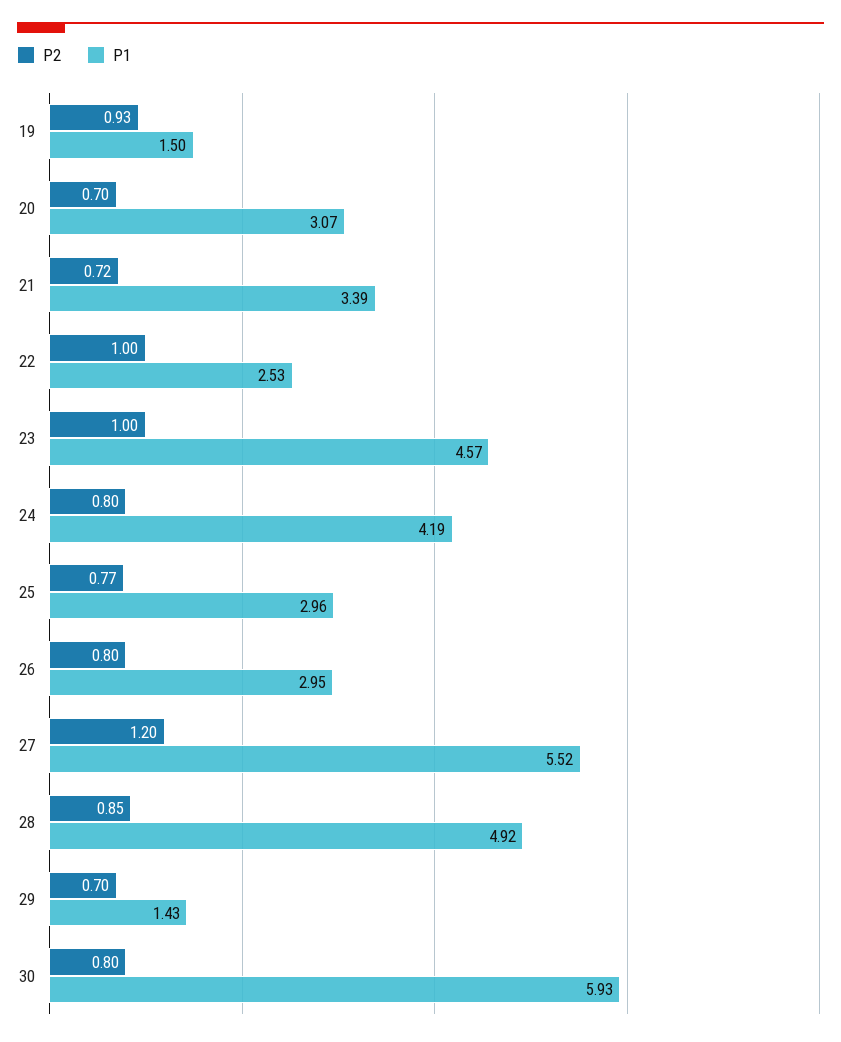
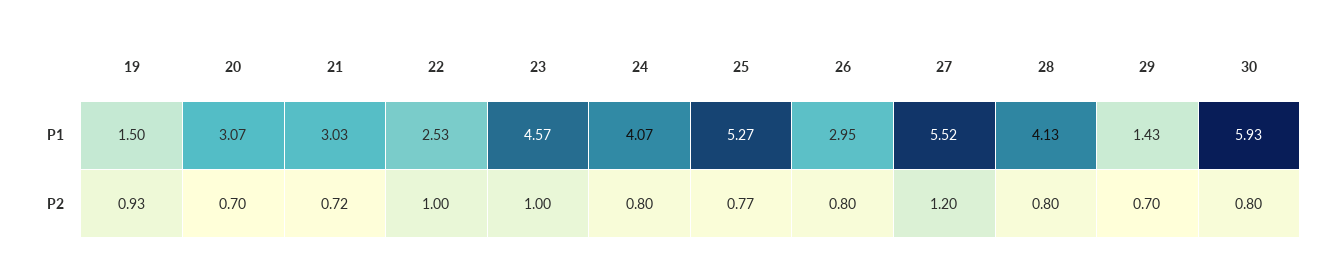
P1, 21: 3.39 -> 3.03
P1, 24: 4.19 -> 4.07
P1, 25: 2.96 -> 5.27
P2, 28: 0.85 -> 0.8
P1, 28: 4.92 -> 4.13

